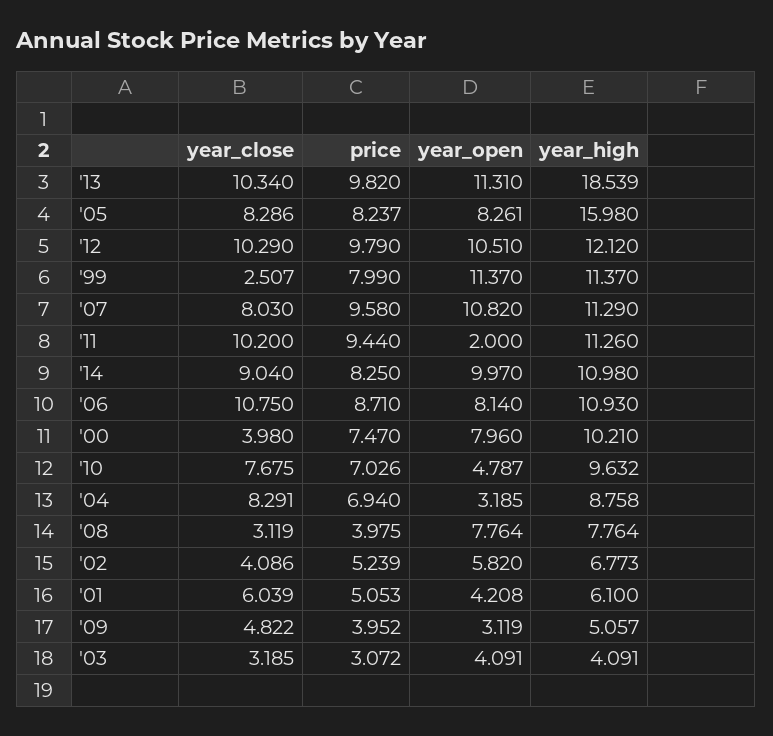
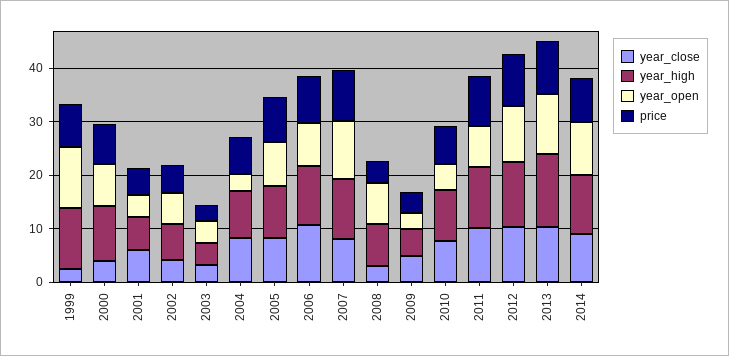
year_high, '13: 18.539 -> 14
year_high, '05: 15.98 -> 10
year_open, '11: 2 -> 8

